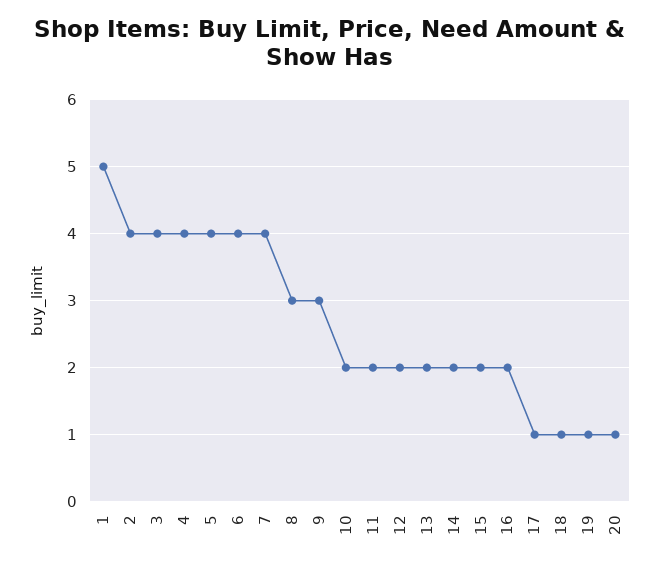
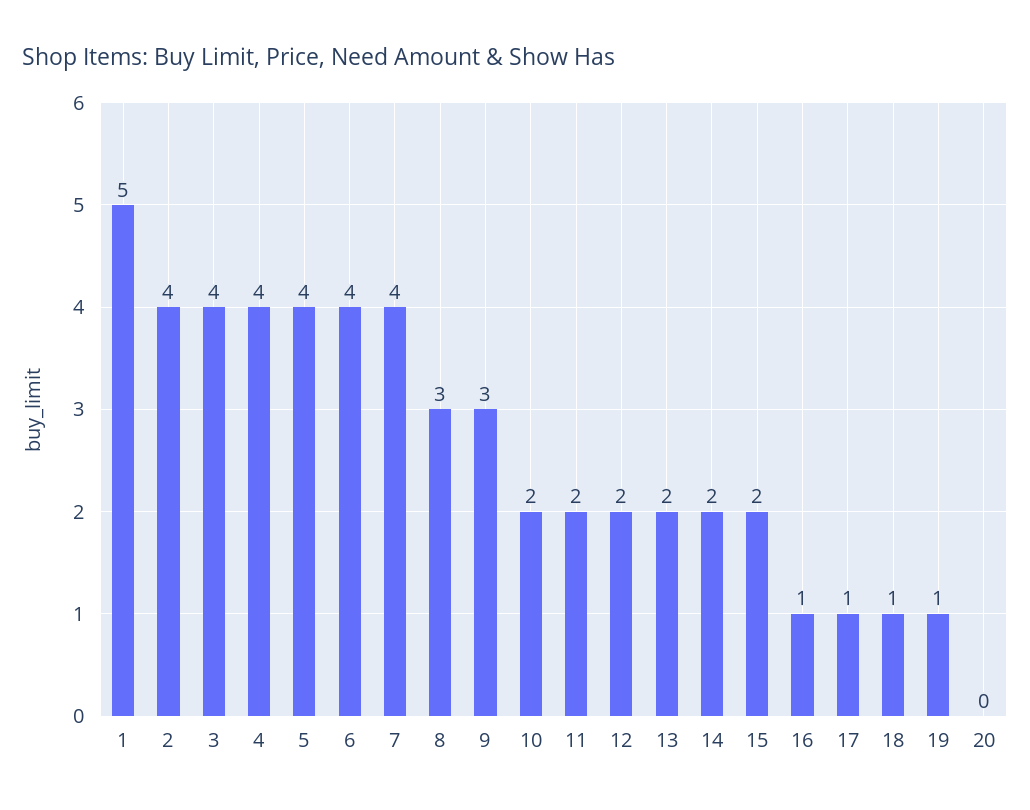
16: 2 -> 1
20: 1 -> 0

